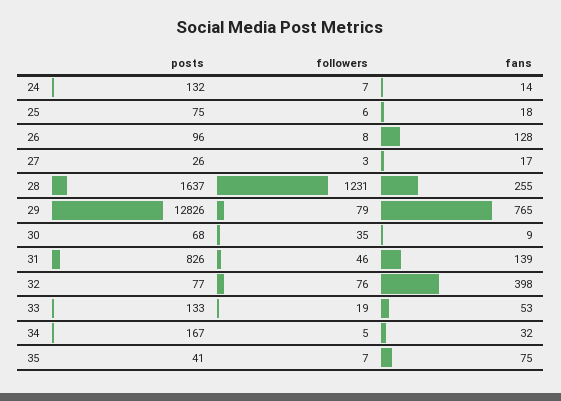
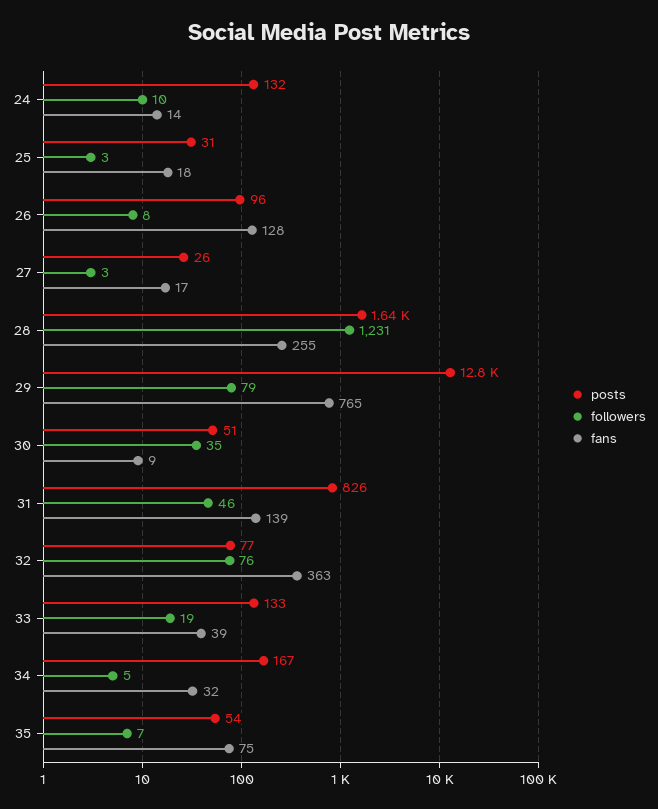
followers, 24: 7 -> 10
posts, 25: 75 -> 31
followers, 25: 6 -> 3
posts, 30: 68 -> 51
fans, 32: 398 -> 363
fans, 33: 53 -> 39
posts, 35: 41 -> 54

